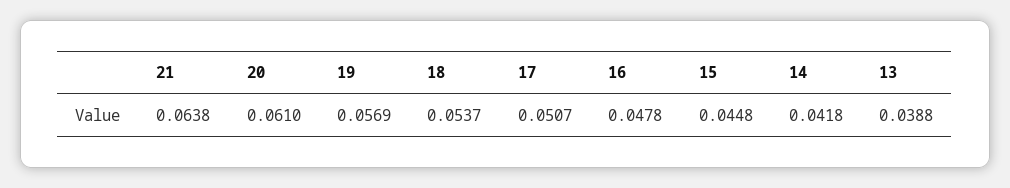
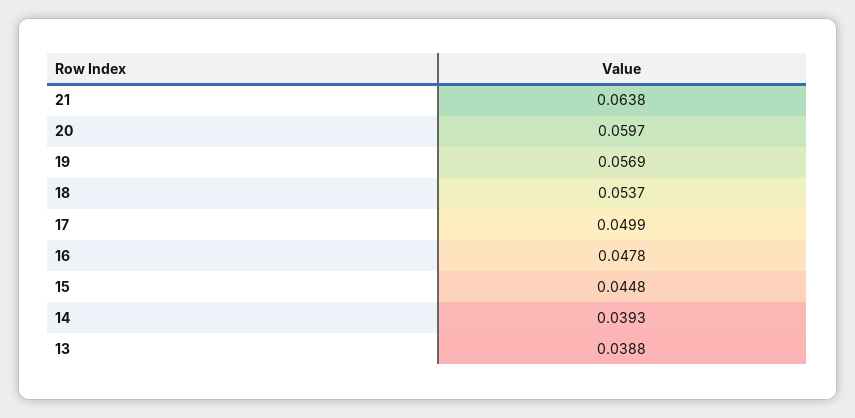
20: 0.061 -> 0.0597
17: 0.0507 -> 0.0499
14: 0.0418 -> 0.0393

